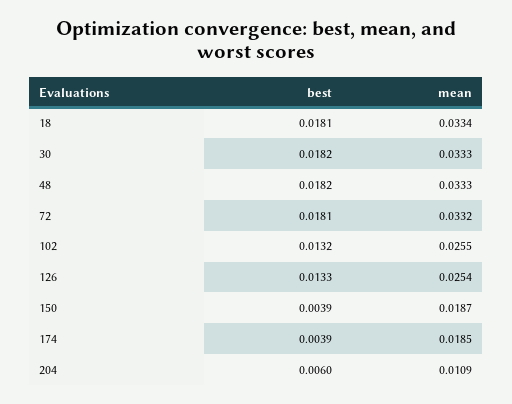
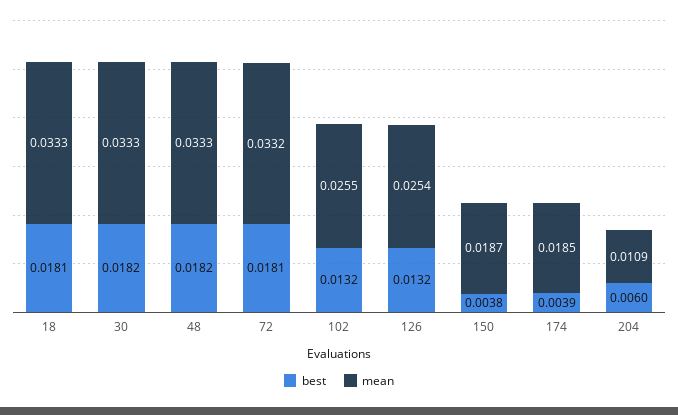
mean, 18: 0.0334 -> 0.0333
best, 126: 0.0133 -> 0.0132
best, 150: 0.0039 -> 0.0038

